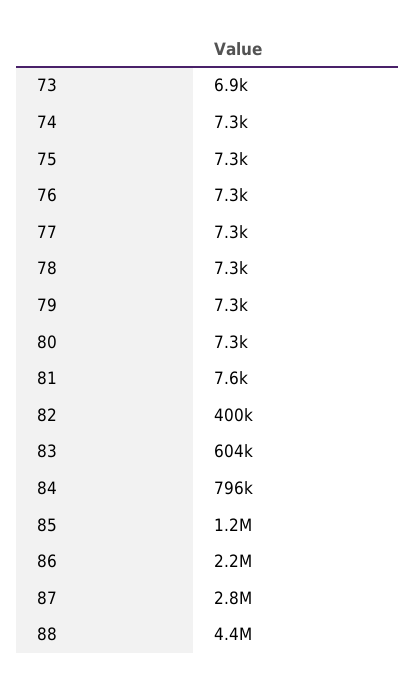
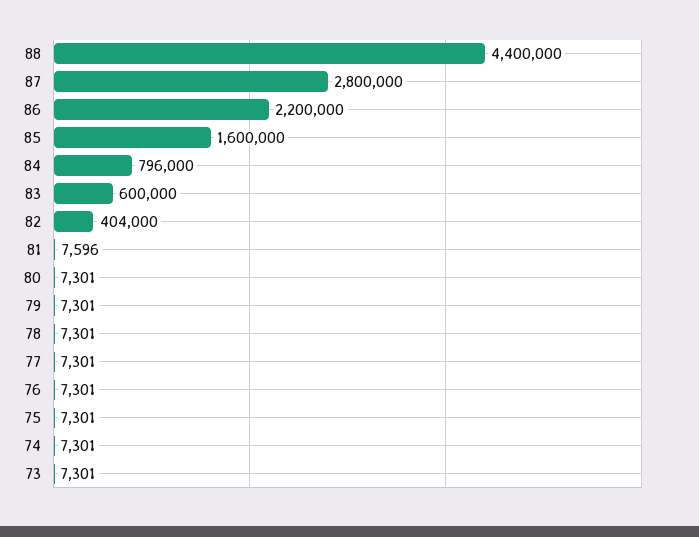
73: 6900 -> 7301
82: 400000 -> 404000
83: 604000 -> 600000
85: 1200000 -> 1600000

